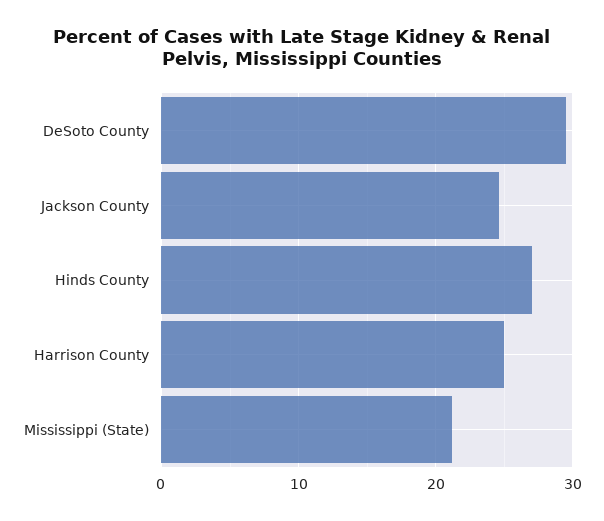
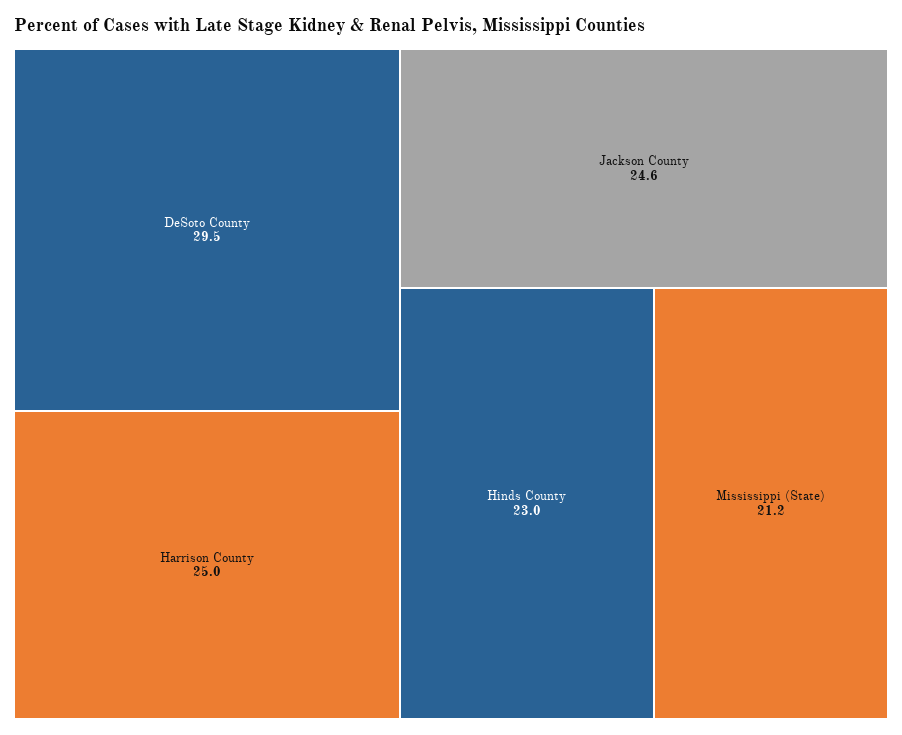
Hinds County: 27 -> 23

